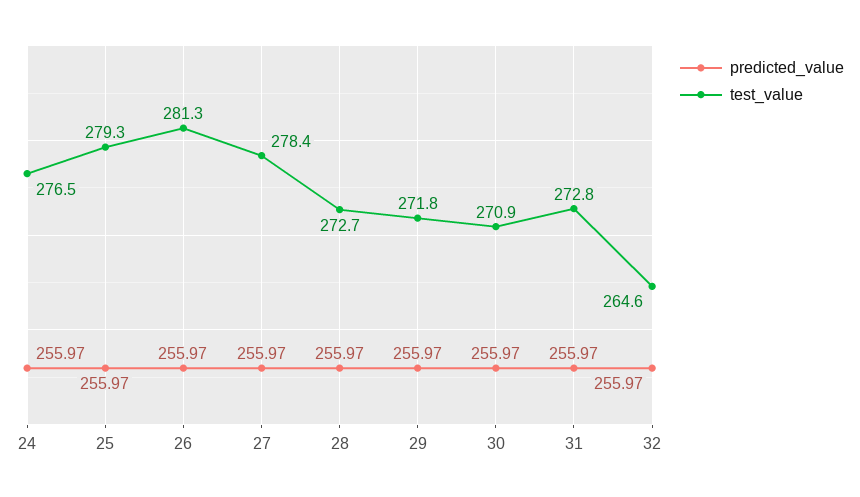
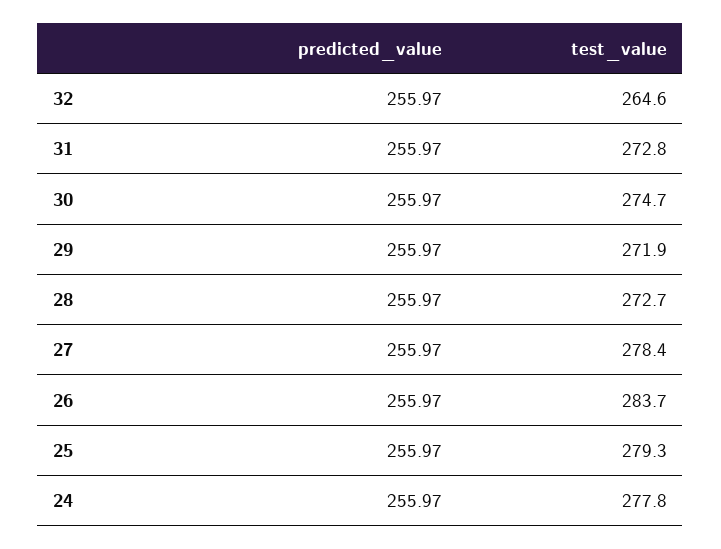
test_value, 24: 276.5 -> 277.8
test_value, 26: 281.3 -> 283.7
test_value, 29: 271.8 -> 271.9
test_value, 30: 270.9 -> 274.7

